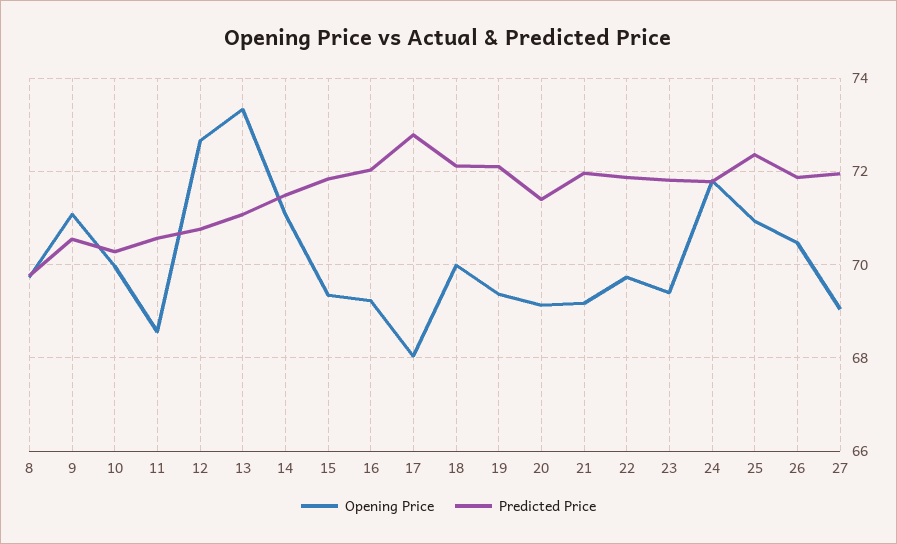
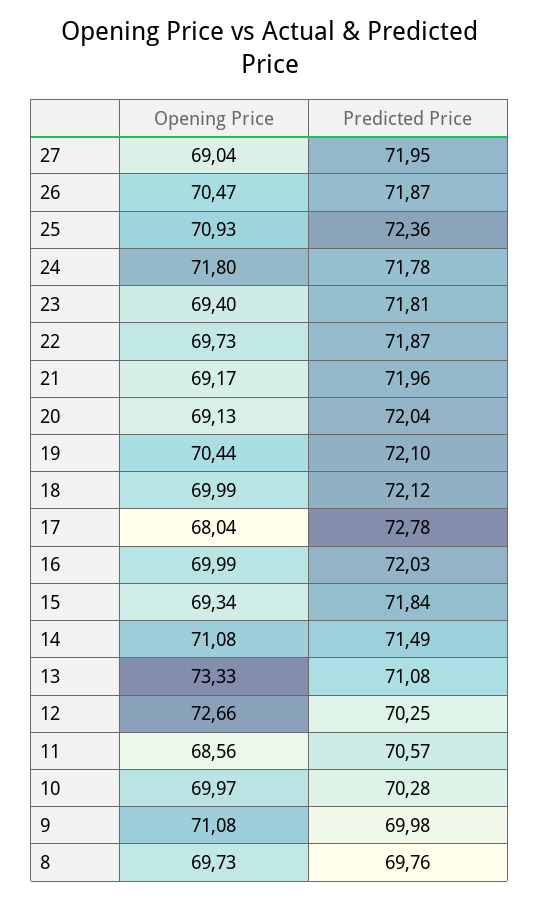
Predicted Price, 9: 70.6 -> 69.98
Predicted Price, 12: 70.8 -> 70.25
Opening Price, 16: 69.2 -> 69.99
Opening Price, 19: 69.4 -> 70.44
Predicted Price, 20: 71.4 -> 72.04

